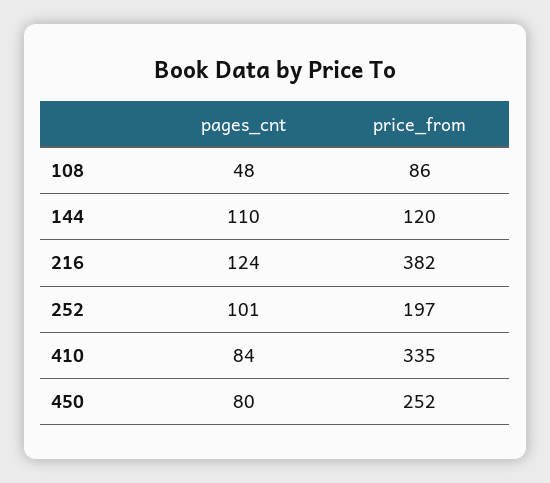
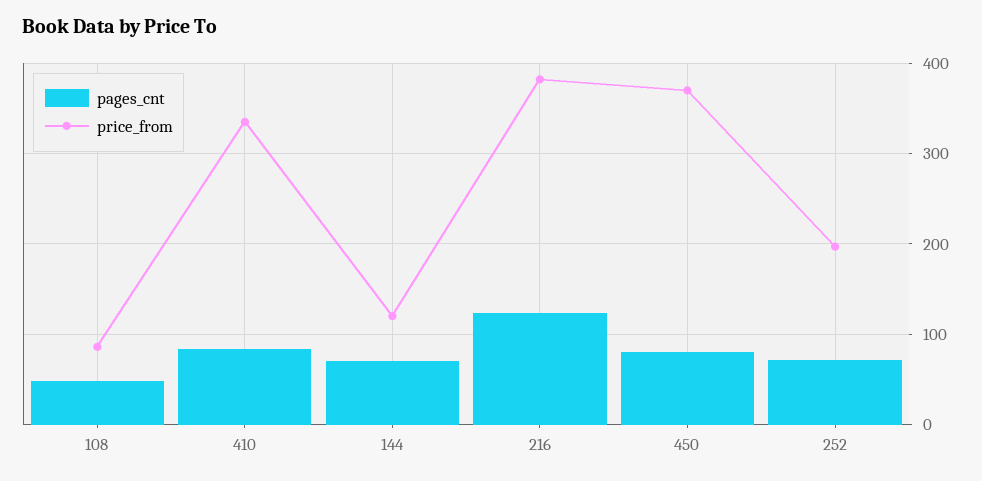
pages_cnt, 144: 110 -> 70
pages_cnt, 252: 101 -> 70
price_from, 450: 252 -> 370

